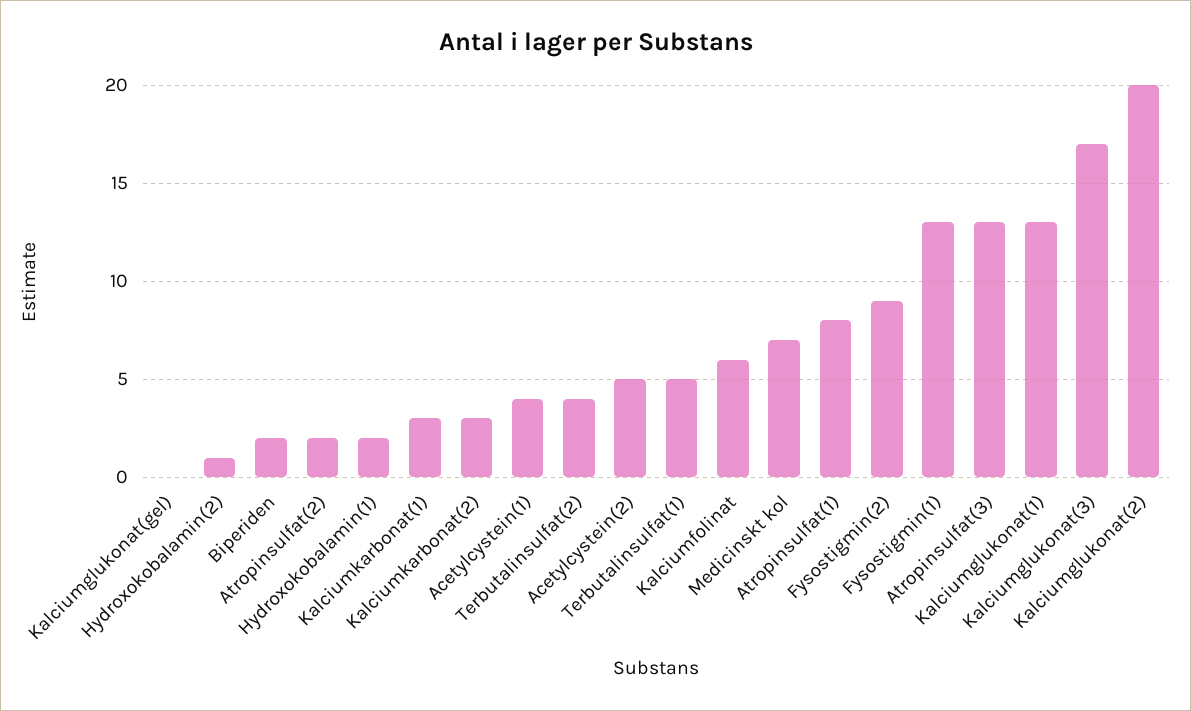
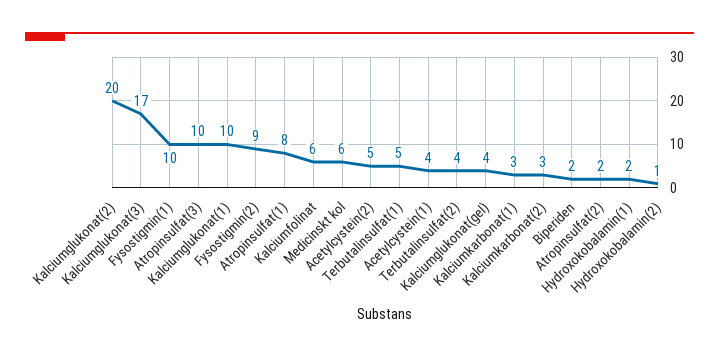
Kalciumglukonat(gel): 0 -> 4
Medicinskt kol: 7 -> 6
Fysostigmin(1): 13 -> 10
Atropinsulfat(3): 13 -> 10
Kalciumglukonat(1): 13 -> 10

